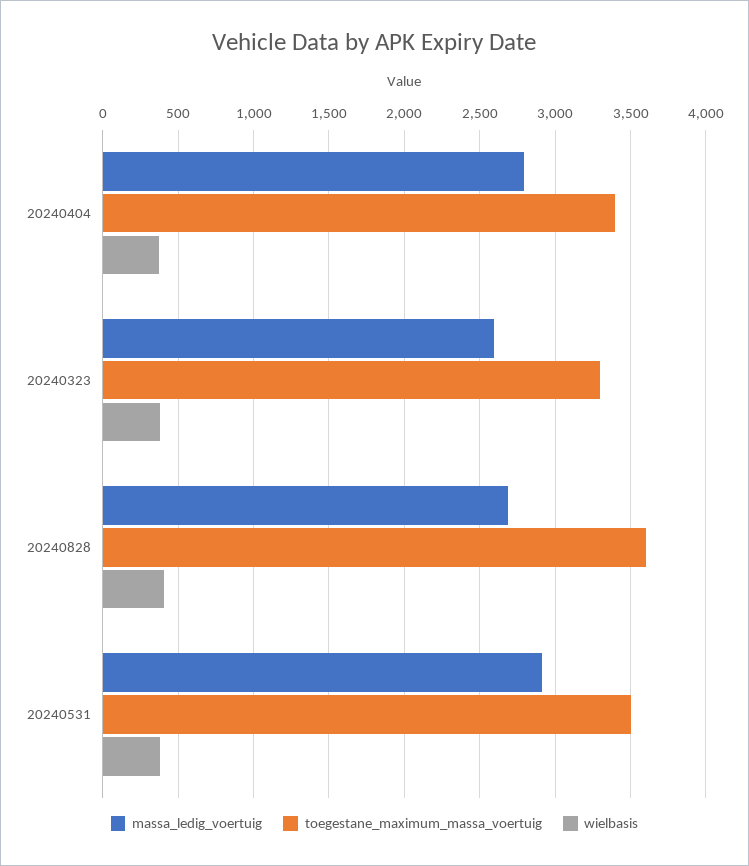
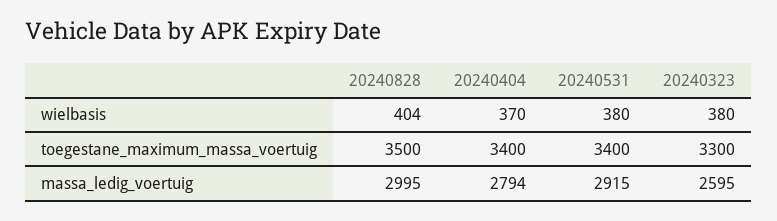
massa_ledig_voertuig, 20240828: 2700 -> 2995
toegestane_maximum_massa_voertuig, 20240828: 3600 -> 3500
toegestane_maximum_massa_voertuig, 20240531: 3500 -> 3400

